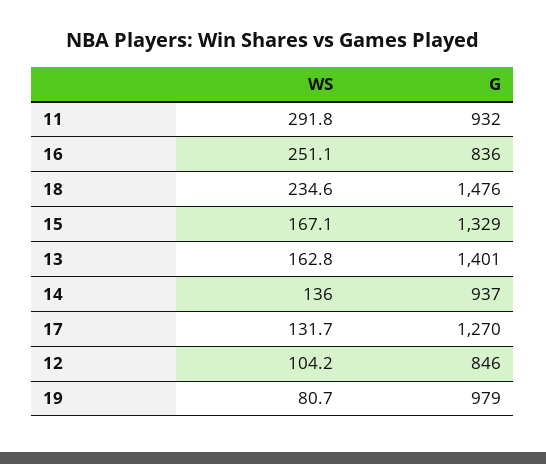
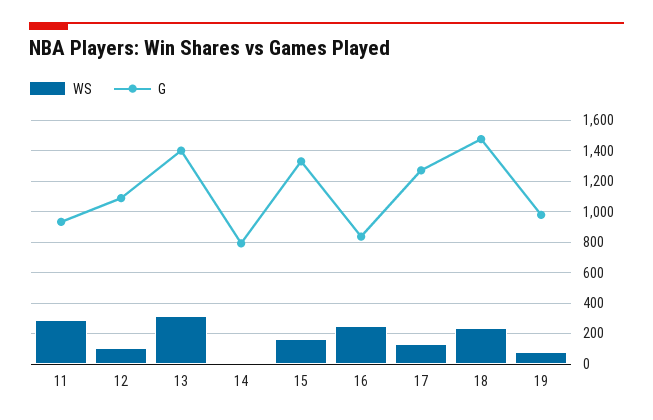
WS, 13: 162.8 -> 300
WS, 14: 136 -> 0
G, 14: 937 -> 800
G, 12: 846 -> 1100

